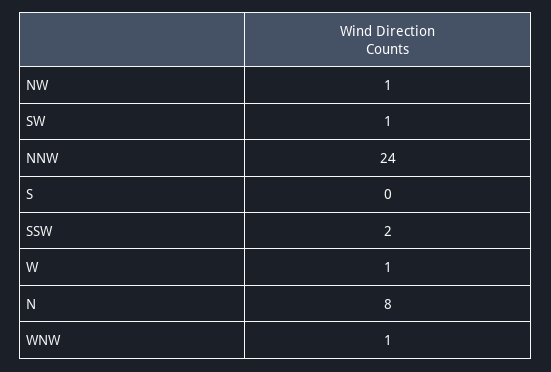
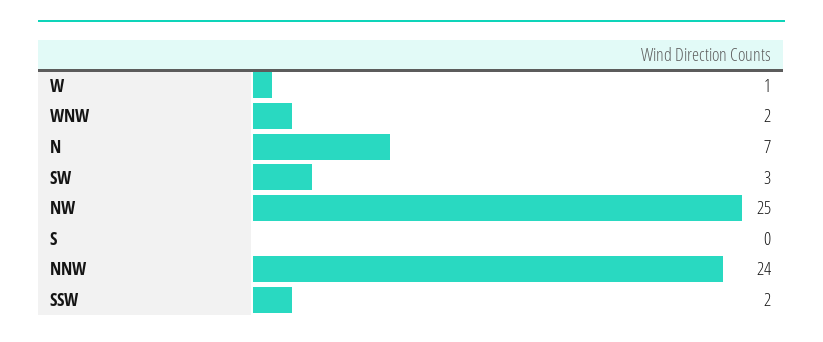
NW: 1 -> 25
SW: 1 -> 3
N: 8 -> 7
WNW: 1 -> 2

